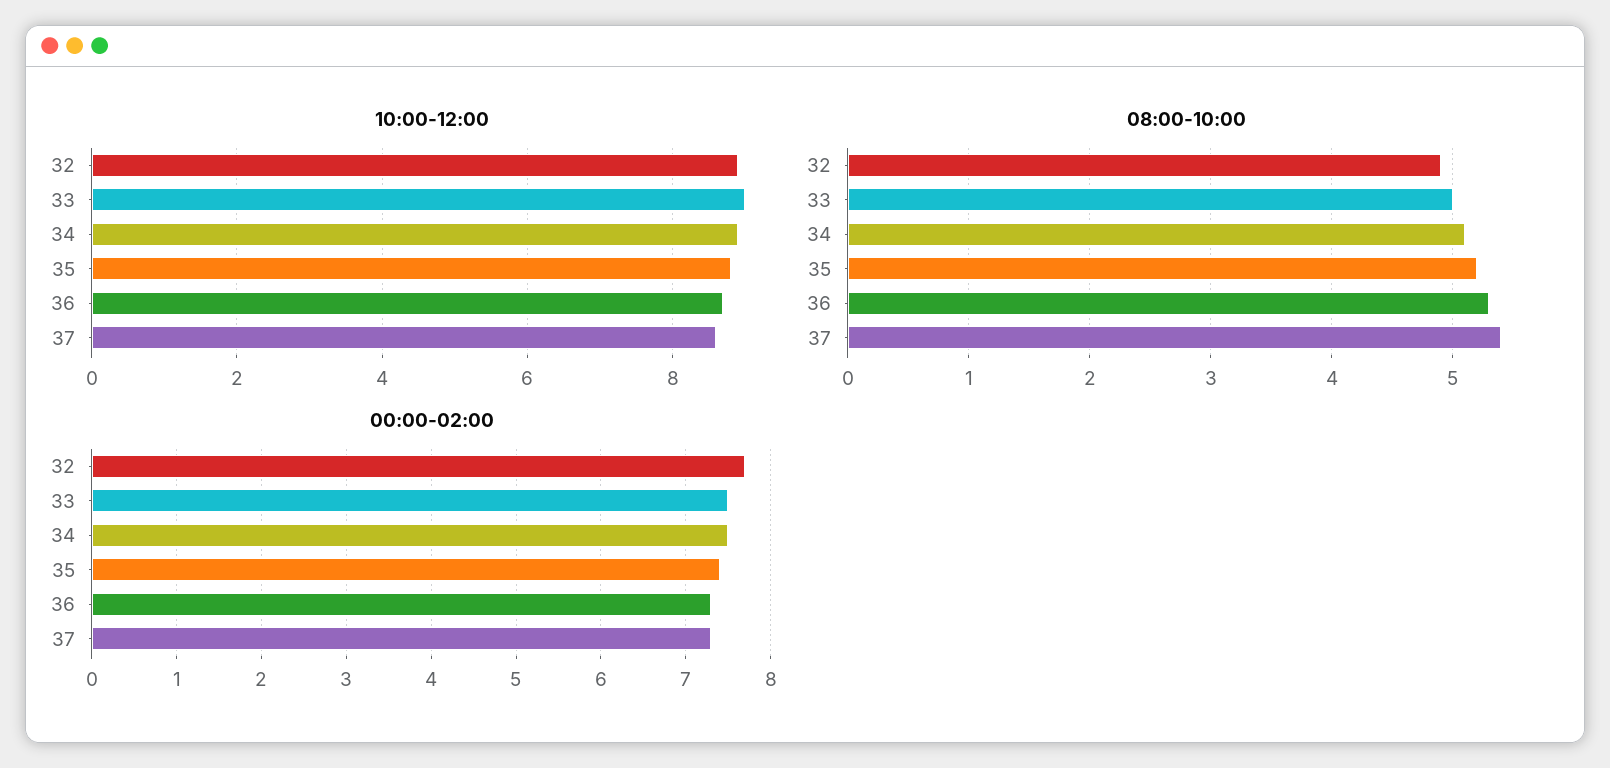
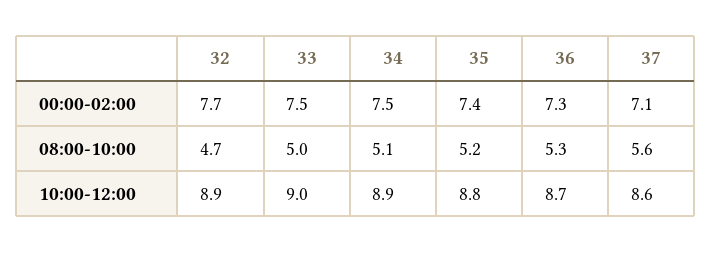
08:00-10:00, 32: 4.9 -> 4.7
08:00-10:00, 37: 5.4 -> 5.6
00:00-02:00, 37: 7.3 -> 7.1

